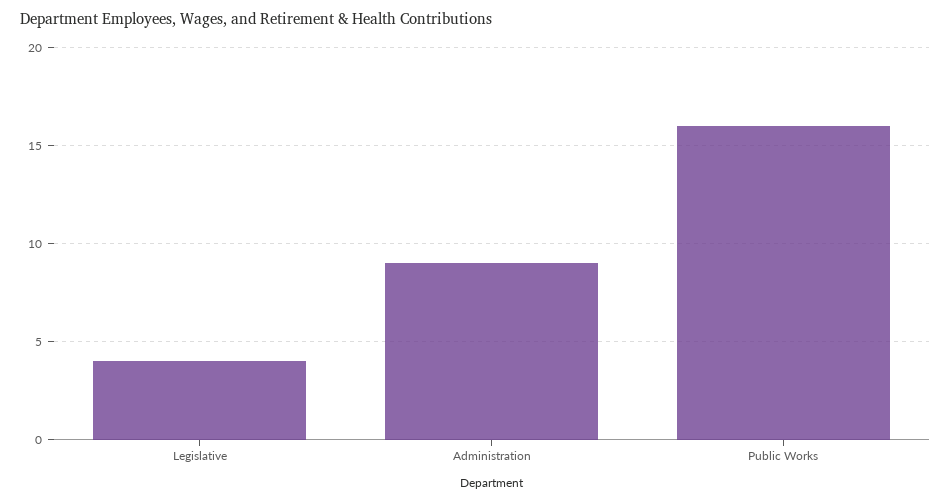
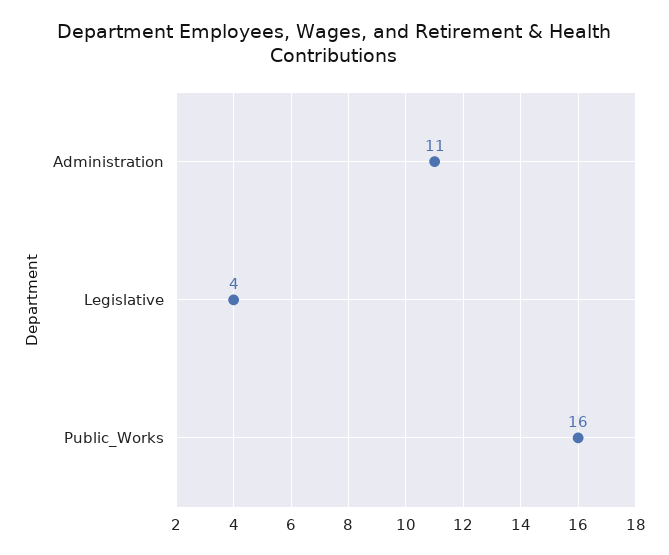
Administration: 9 -> 11

